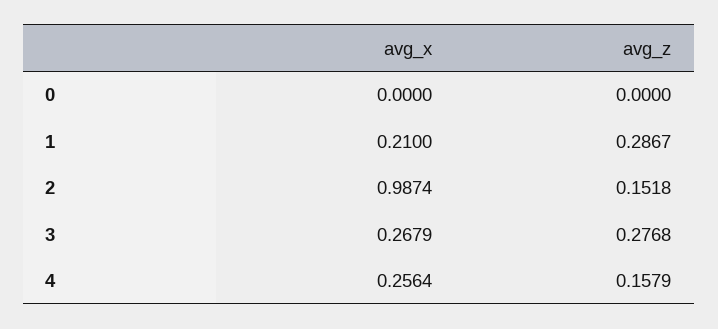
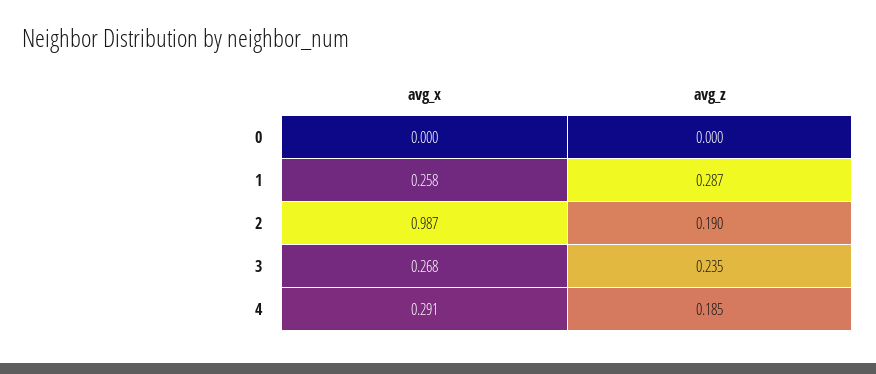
avg_x, 1: 0.21 -> 0.258
avg_z, 2: 0.1518 -> 0.19
avg_z, 3: 0.2768 -> 0.235
avg_x, 4: 0.2564 -> 0.291
avg_z, 4: 0.1579 -> 0.185

